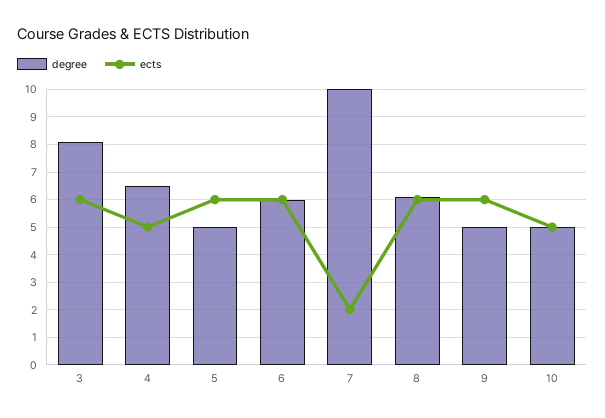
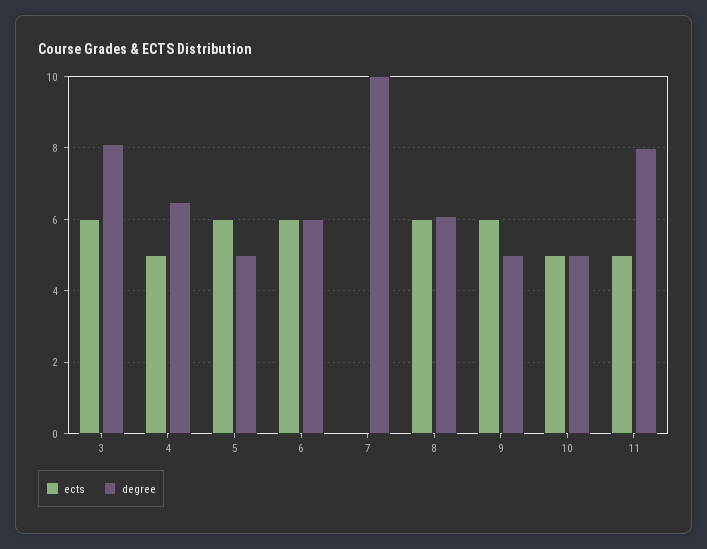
ects, 7: 2 -> 0
ects, 11: none -> 5
degree, 11: none -> 8

